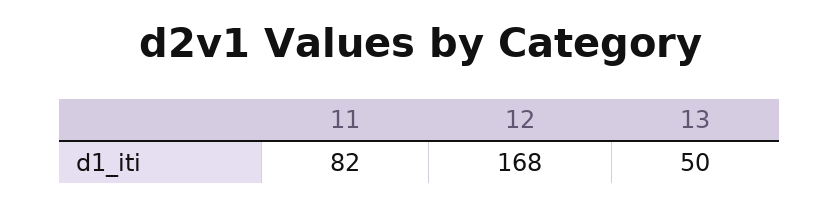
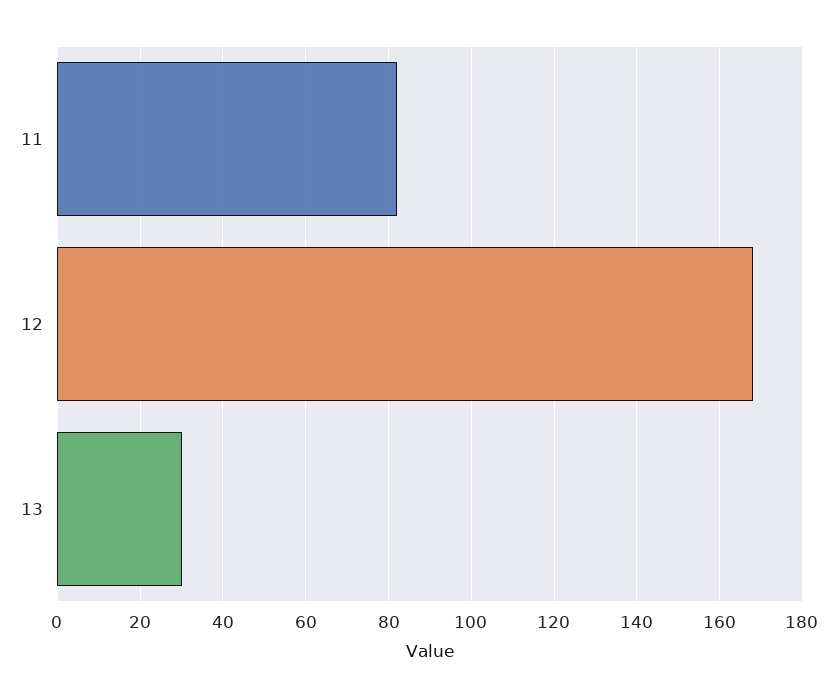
13: 50 -> 30

